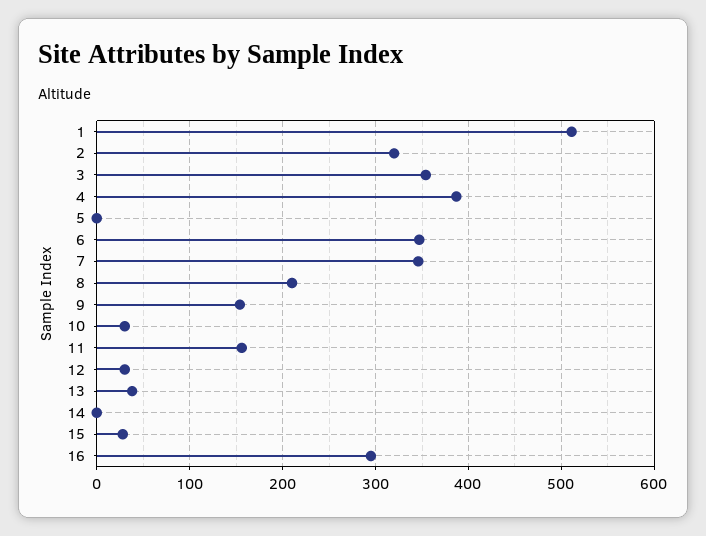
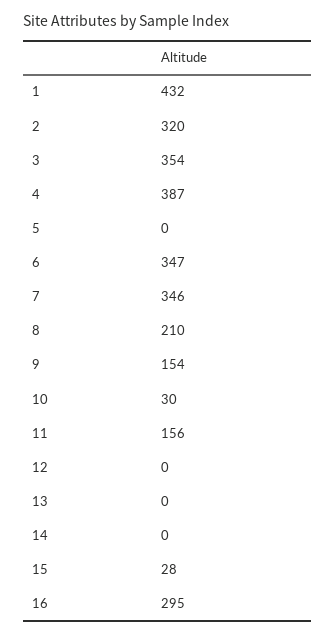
1: 510 -> 432
12: 30 -> 0
13: 40 -> 0

